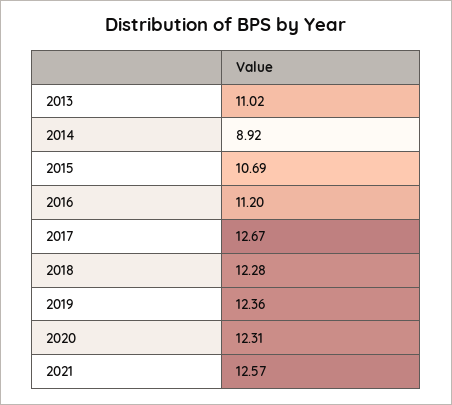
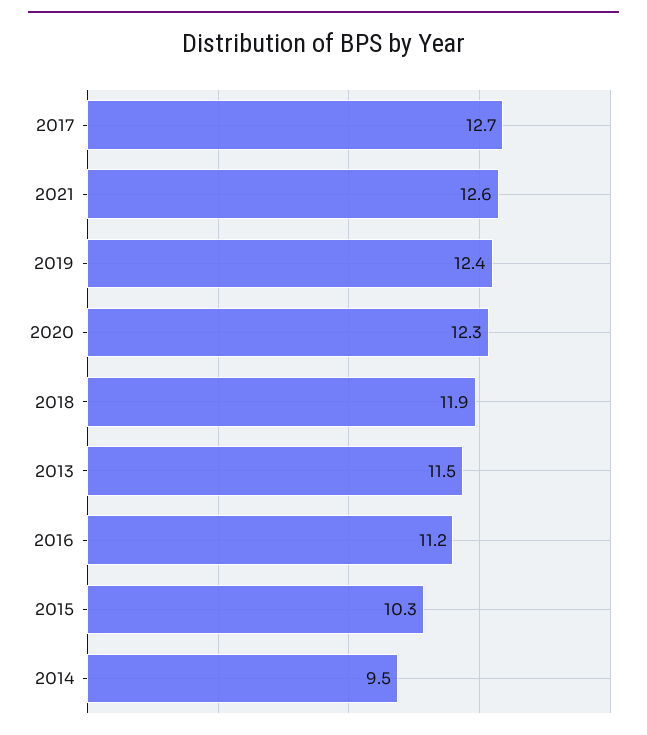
2013: 11.02 -> 11.5
2014: 8.92 -> 9.5
2015: 10.69 -> 10.3
2018: 12.28 -> 11.9

